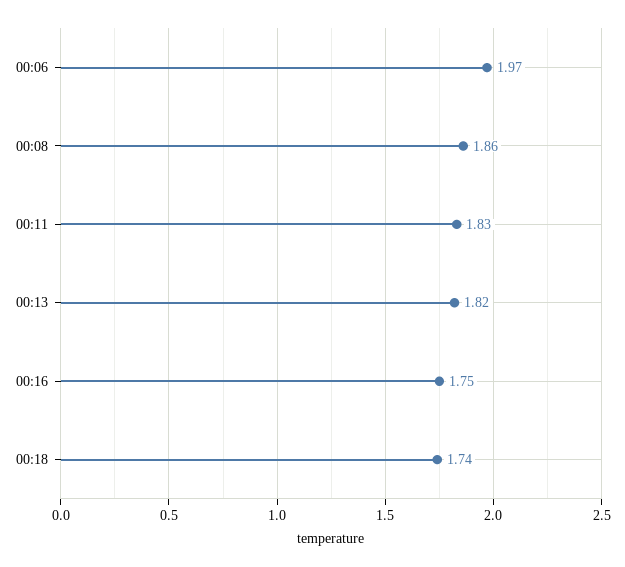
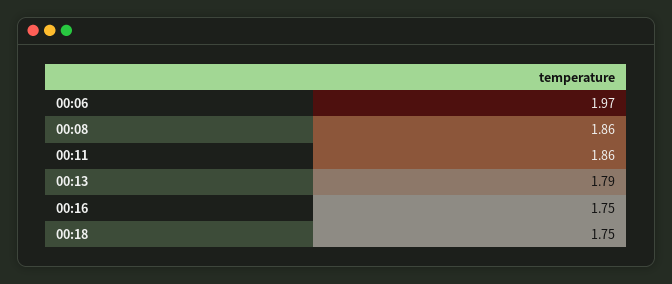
00:11: 1.83 -> 1.86
00:13: 1.82 -> 1.79
00:18: 1.74 -> 1.75

